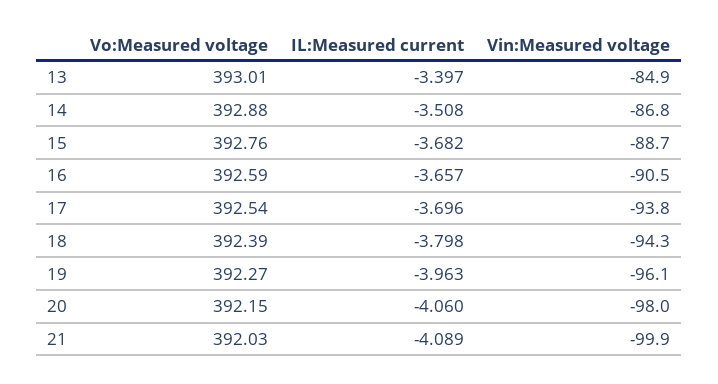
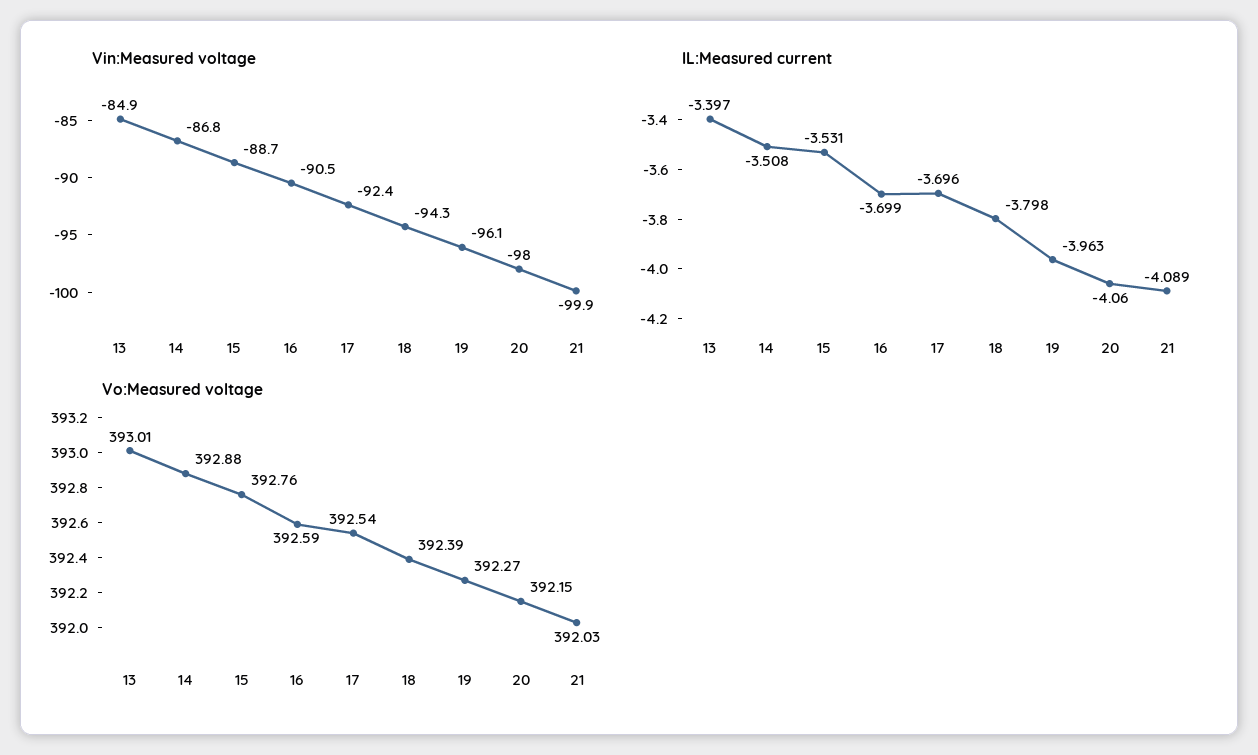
IL:Measured current, 15: -3.682 -> -3.531
IL:Measured current, 16: -3.657 -> -3.699
Vin:Measured voltage, 17: -93.8 -> -92.4

